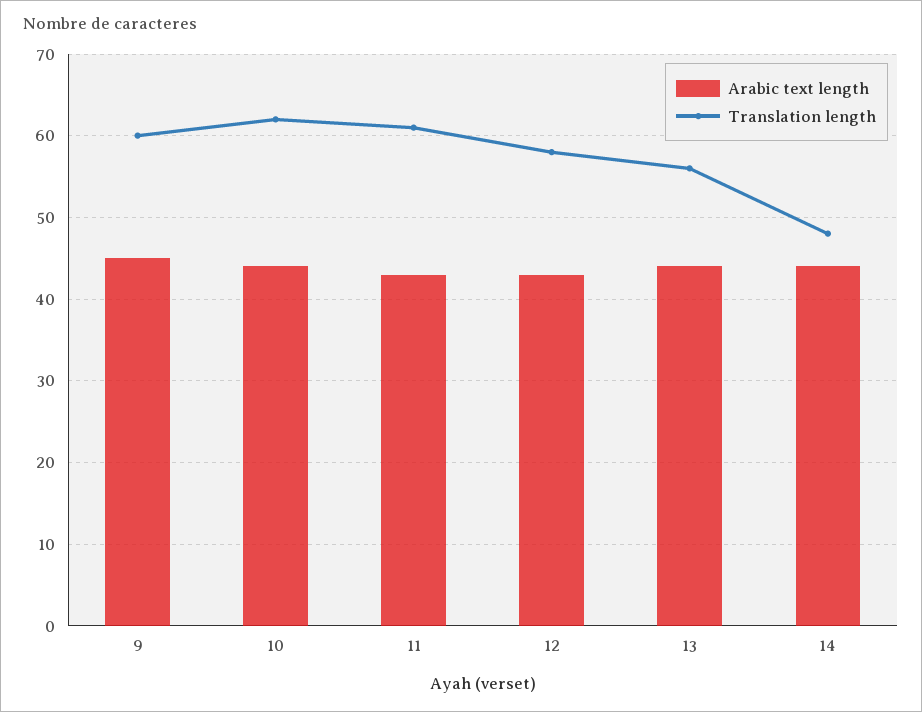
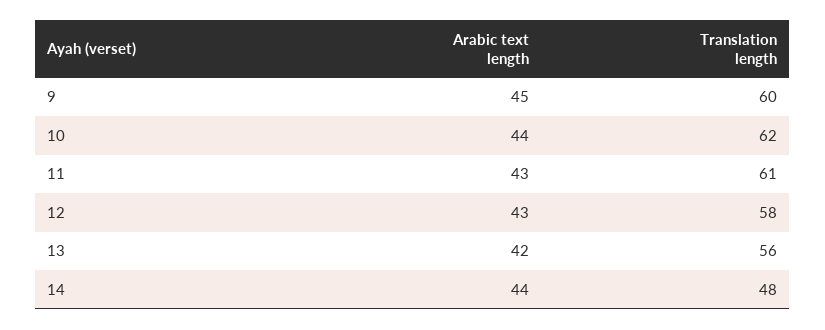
Arabic text length, 13: 44 -> 42

